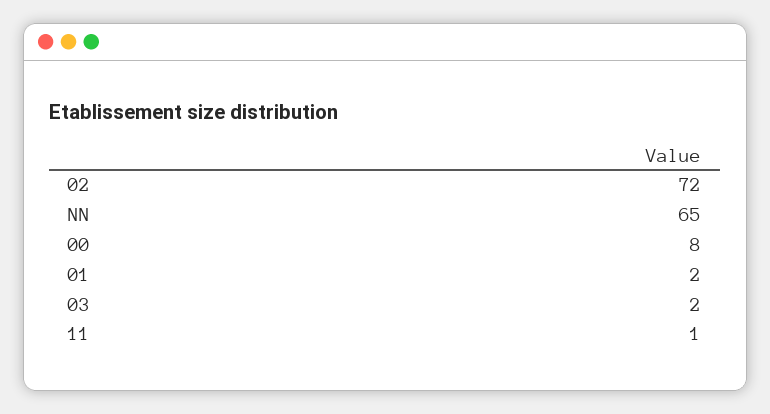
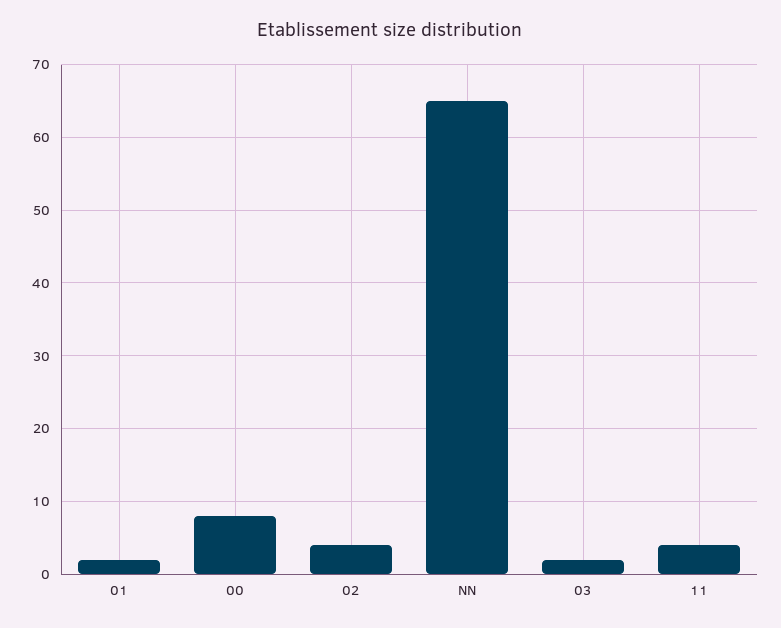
02: 72 -> 4
11: 1 -> 4

